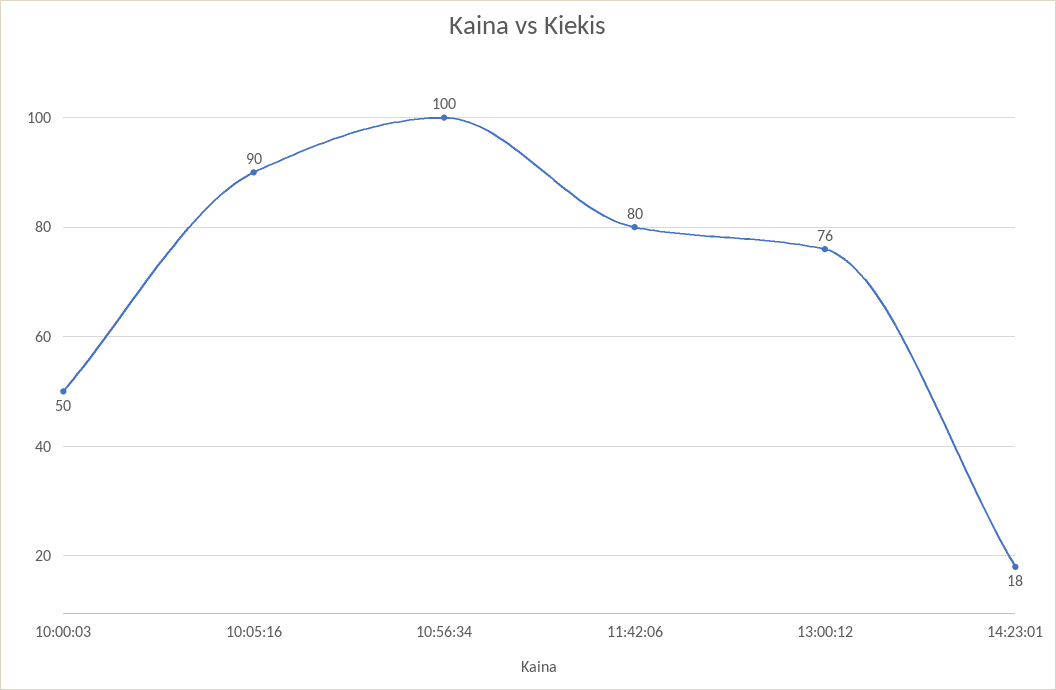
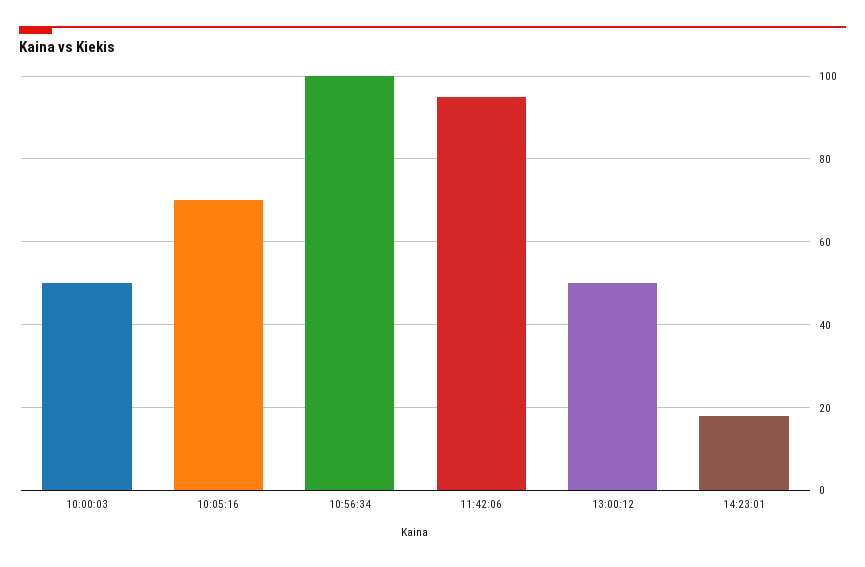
10:05:16: 90 -> 70
11:42:06: 80 -> 95
13:00:12: 76 -> 50

